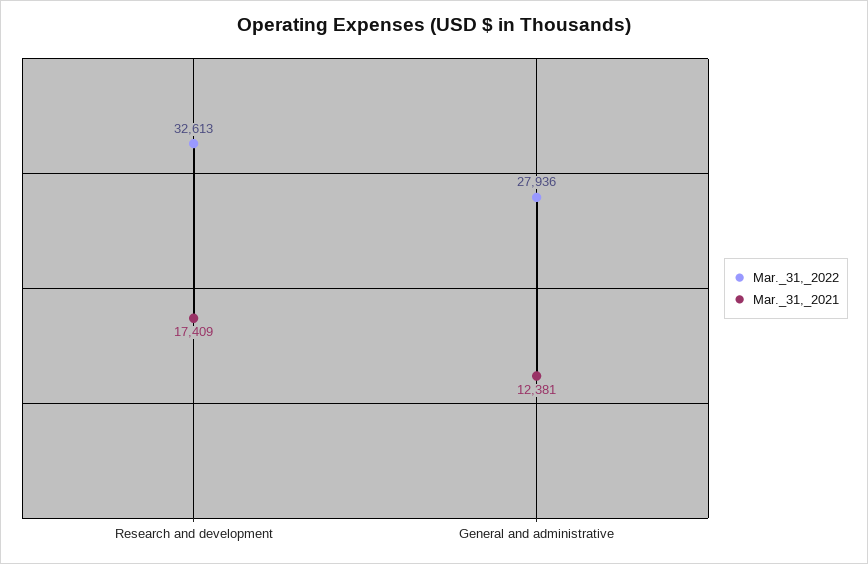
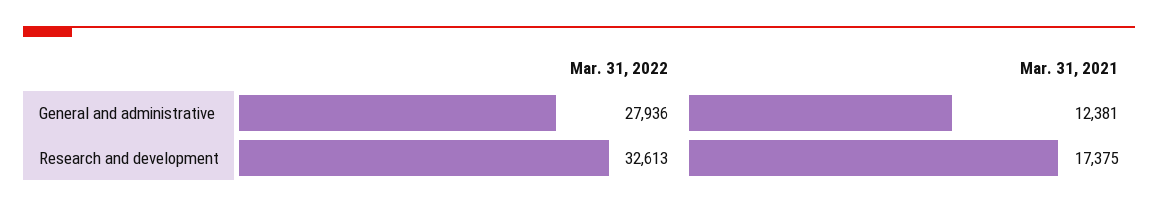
Mar._31,_2021, Research and development: 17409 -> 17375

